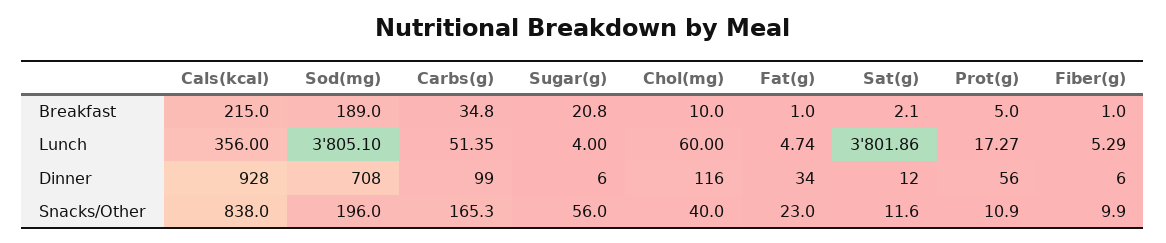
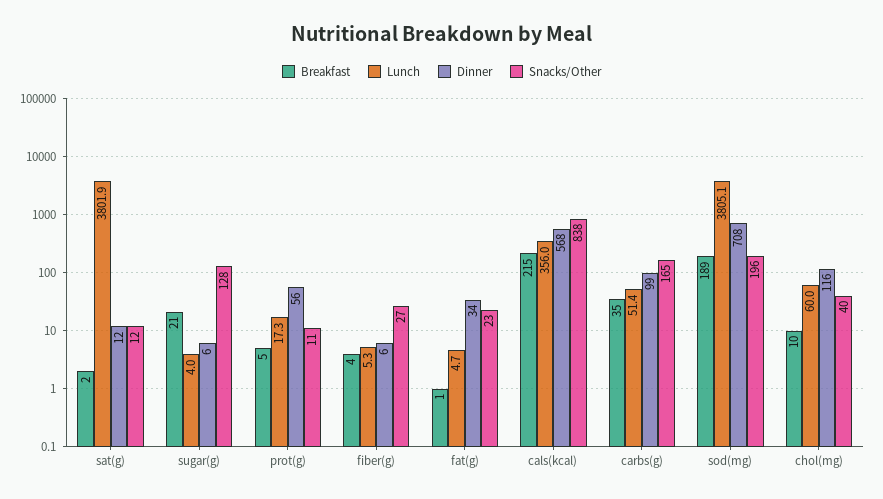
Breakfast, Fiber(g): 1 -> 4
Dinner, Cals(kcal): 928 -> 568
Snacks/Other, Sugar(g): 56 -> 128
Snacks/Other, Fiber(g): 9.9 -> 27

